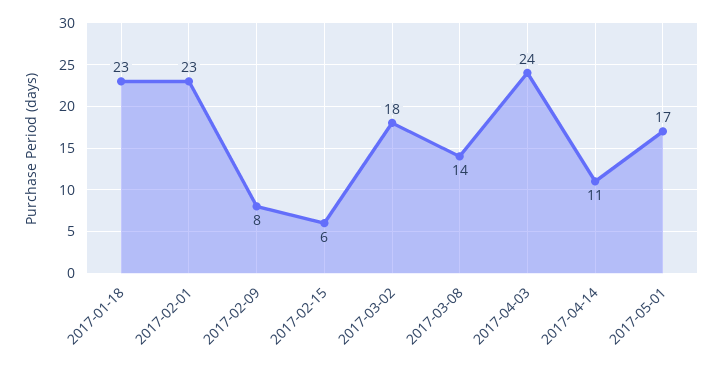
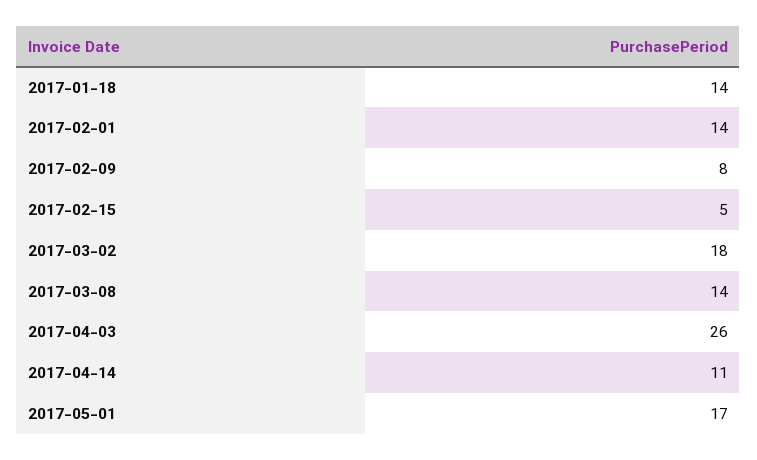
2017-01-18: 23 -> 14
2017-02-01: 23 -> 14
2017-02-15: 6 -> 5
2017-04-03: 24 -> 26

